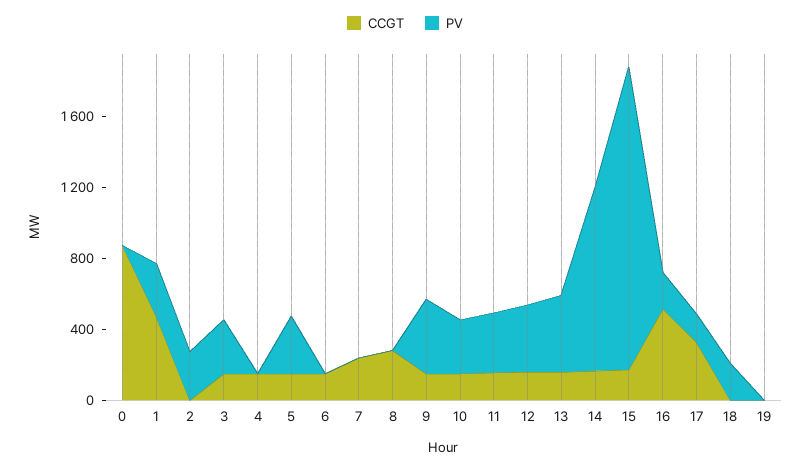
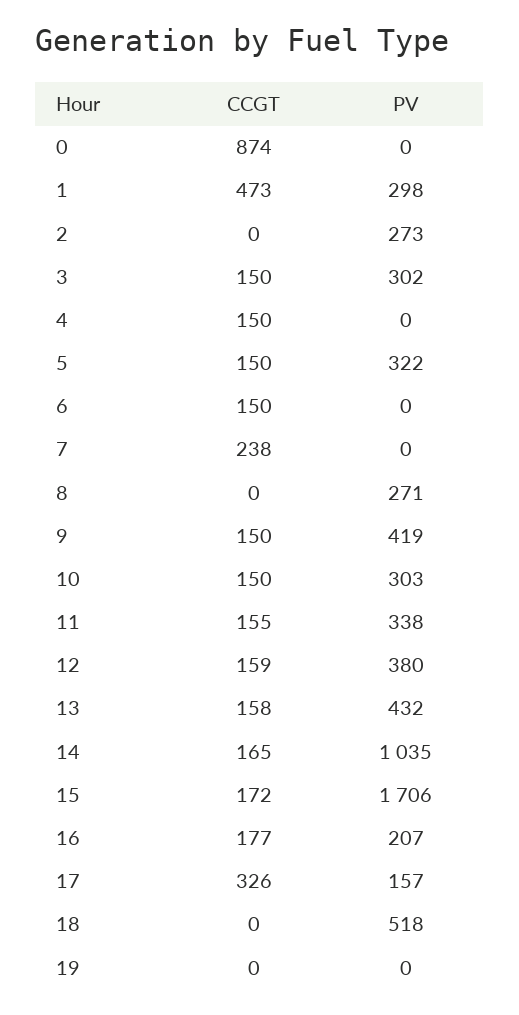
CCGT, 8: 300 -> 0
PV, 8: 0 -> 271
CCGT, 16: 500 -> 177
PV, 18: 200 -> 518

